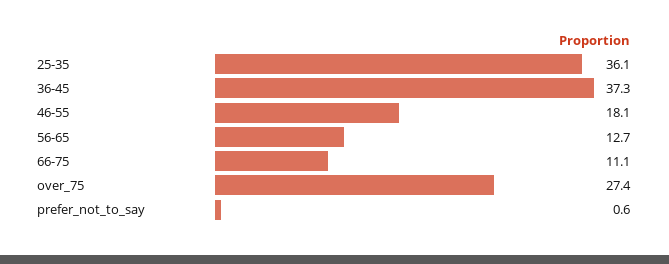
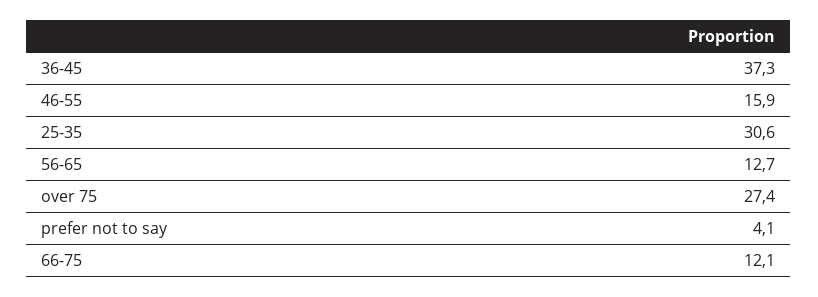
25-35: 36.1 -> 30.6
46-55: 18.1 -> 15.9
66-75: 11.1 -> 12.1
prefer_not_to_say: 0.6 -> 4.1

